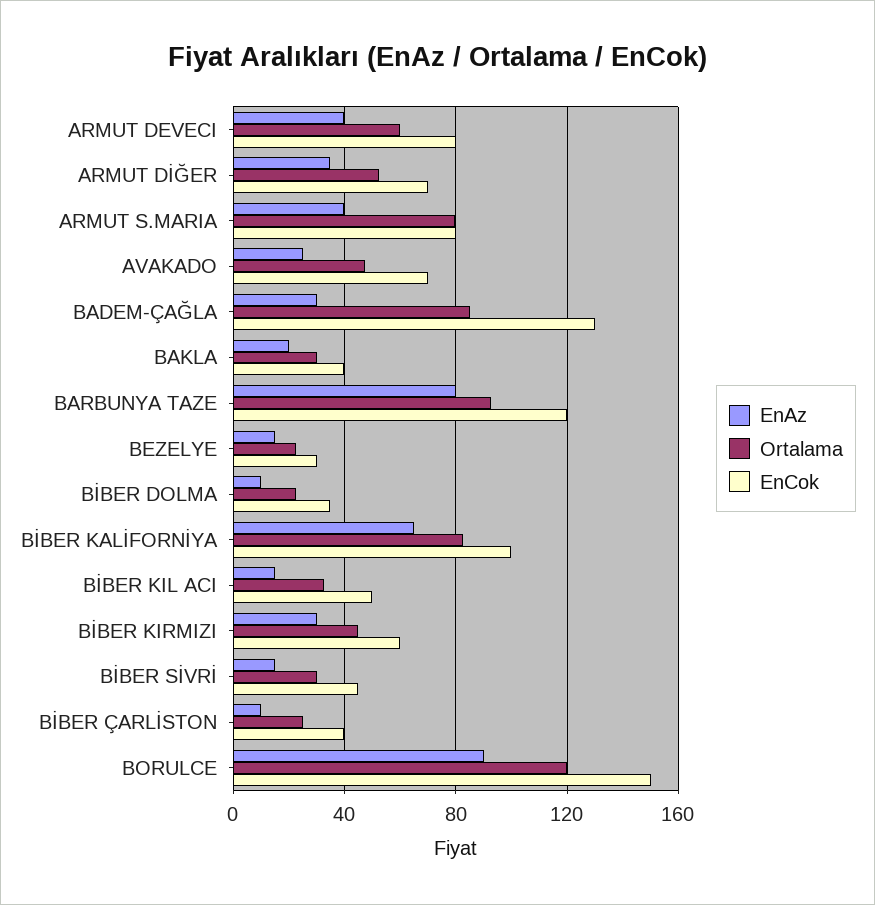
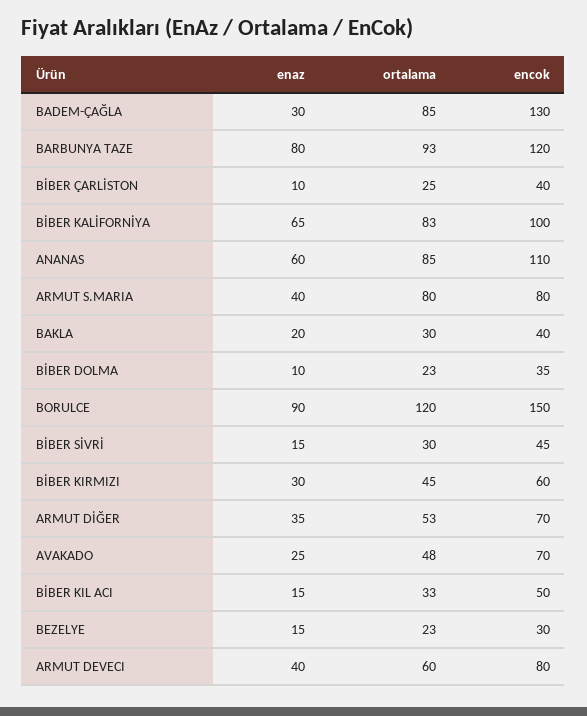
EnAz, ANANAS: none -> 60
Ortalama, ANANAS: none -> 85
EnCok, ANANAS: none -> 110

